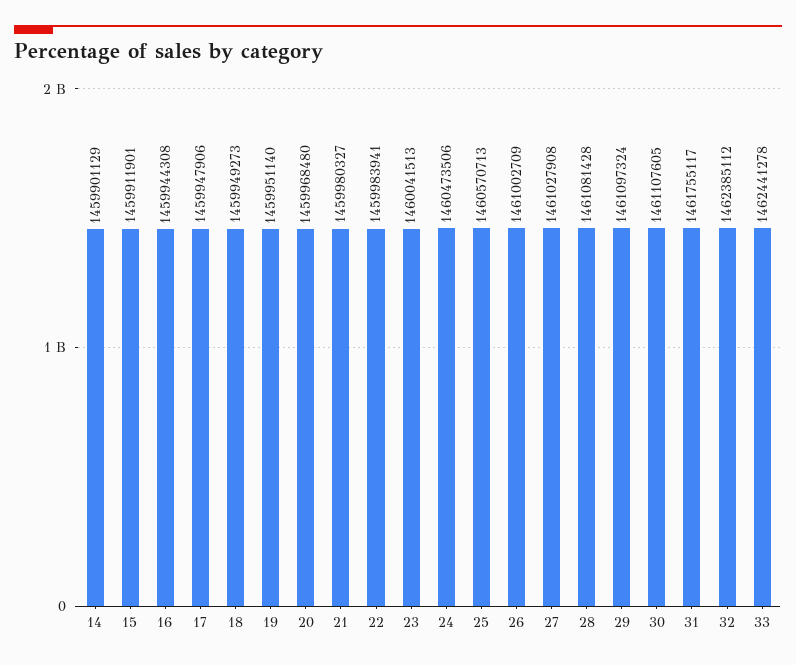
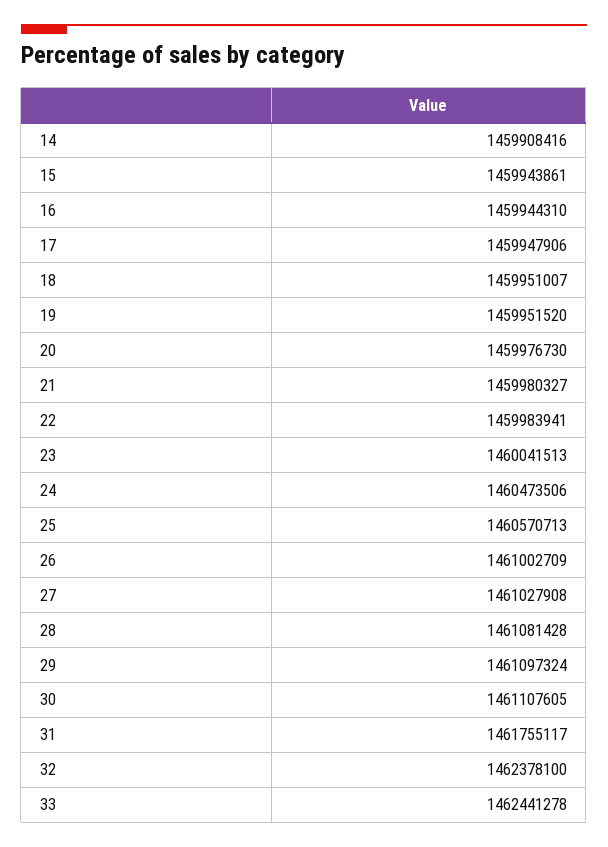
14: 1459901129 -> 1459908416
15: 1459911901 -> 1459943861
16: 1459944308 -> 1459944310
18: 1459949273 -> 1459951007
19: 1459951140 -> 1459951520
20: 1459968480 -> 1459976730
32: 1462385112 -> 1462378100

